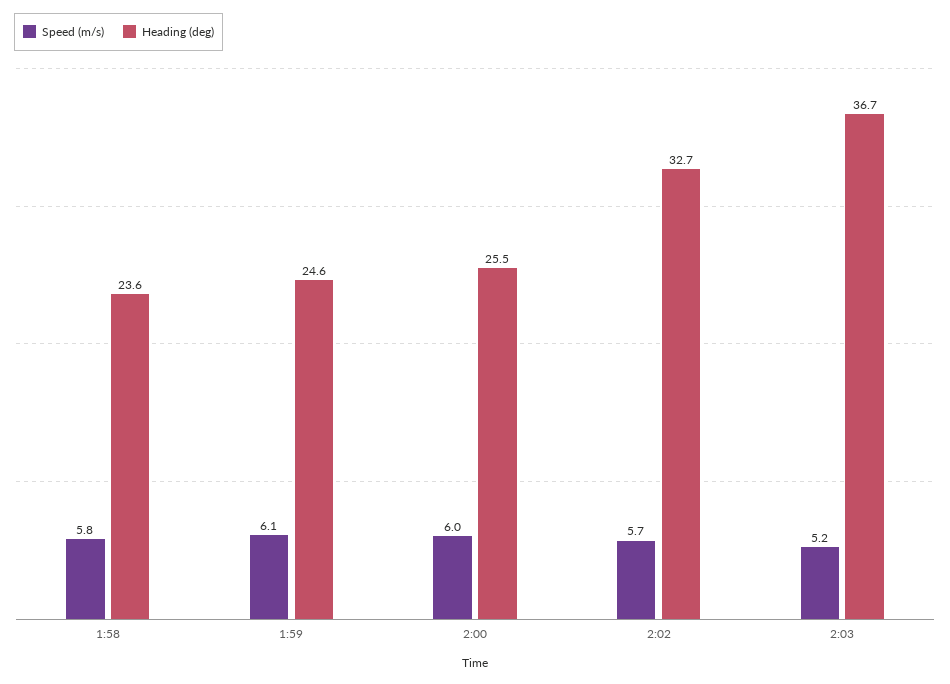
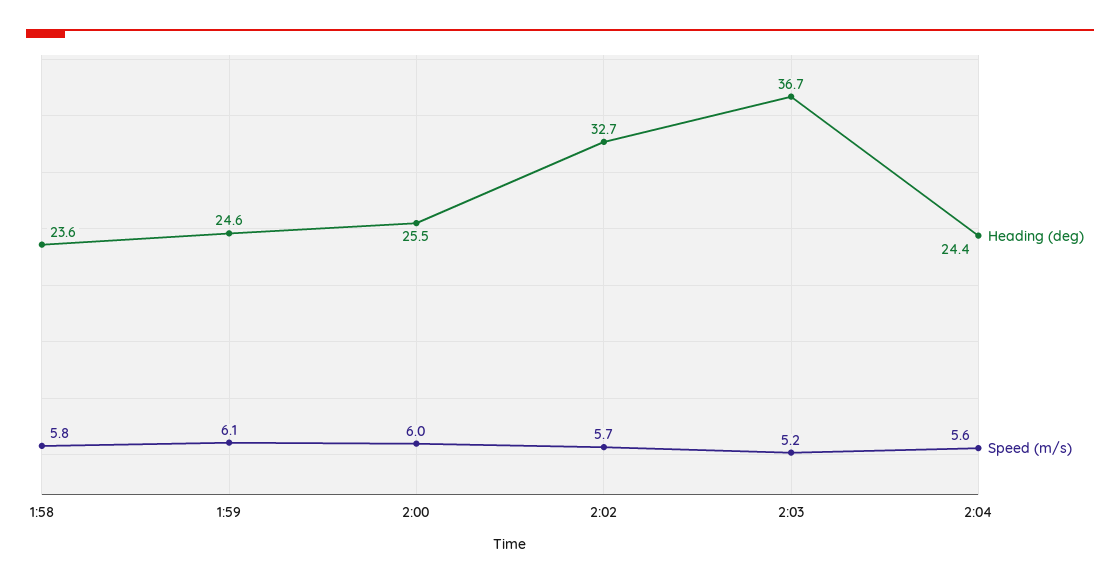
Heading (deg), 2:04: none -> 24.4
Speed (m/s), 2:04: none -> 5.6

